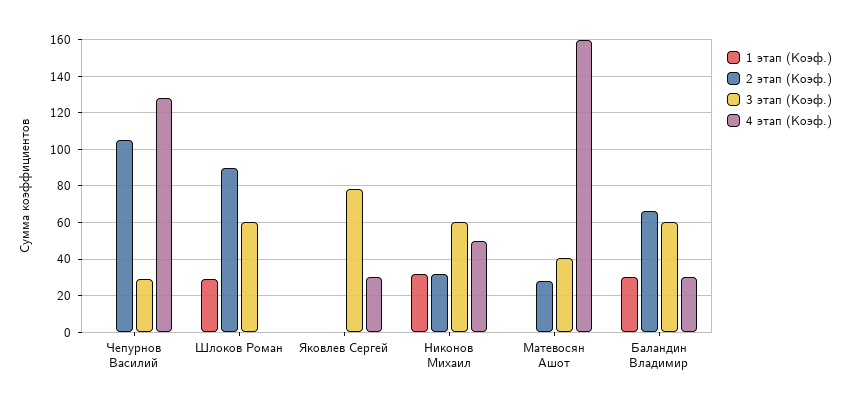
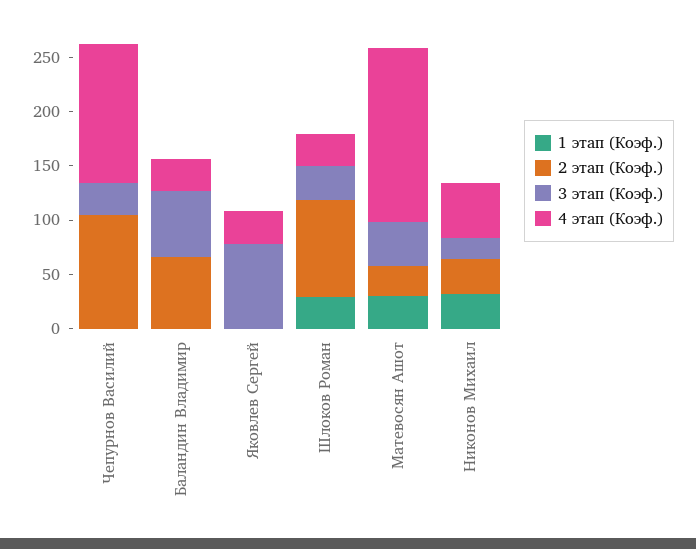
3 этап (Коэф.), Шлоков Роман: 60 -> 30
4 этап (Коэф.), Шлоков Роман: 0 -> 30
3 этап (Коэф.), Никонов Михаил: 60 -> 20
1 этап (Коэф.), Матевосян Ашот: 0 -> 30
1 этап (Коэф.), Баландин Владимир: 30 -> 0

